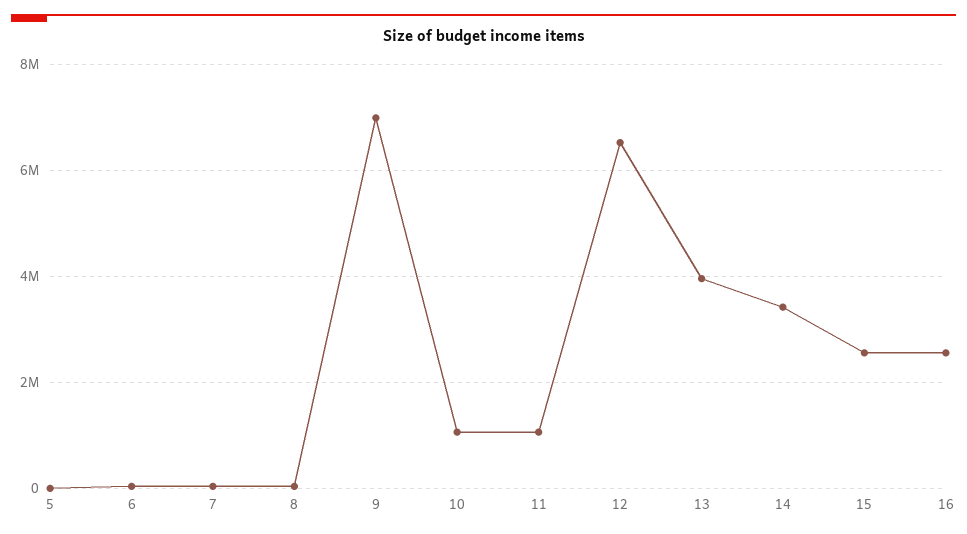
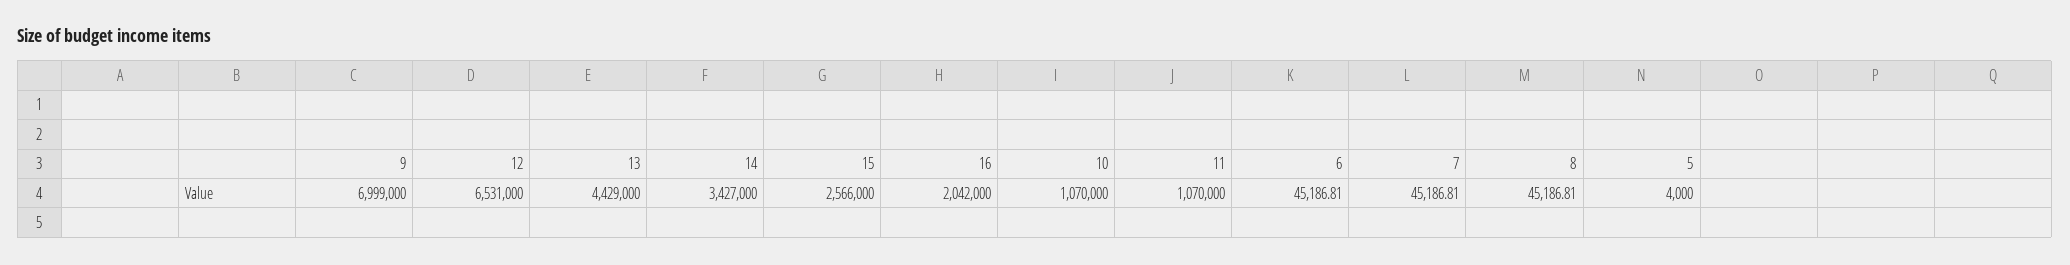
13: 4000000 -> 4429000
16: 2600000 -> 2042000

